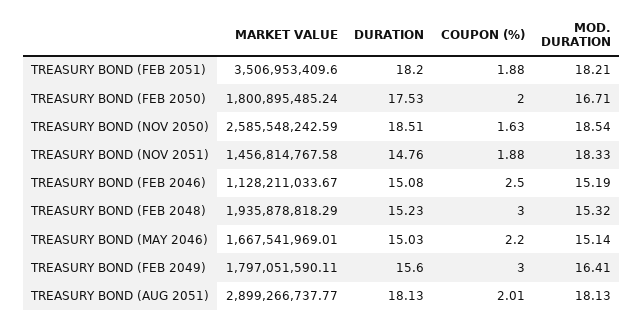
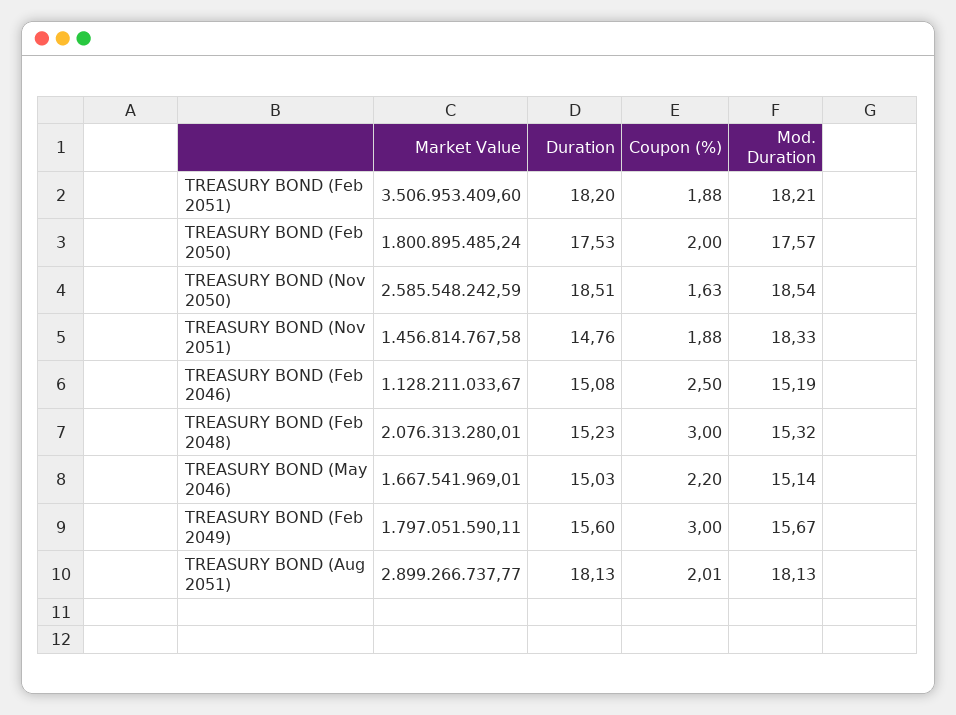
MOD. DURATION, TREASURY BOND (FEB 2050): 16.71 -> 17.57
MARKET VALUE, TREASURY BOND (FEB 2048): 1935878818.29 -> 2076313280.01
MOD. DURATION, TREASURY BOND (FEB 2049): 16.41 -> 15.67

